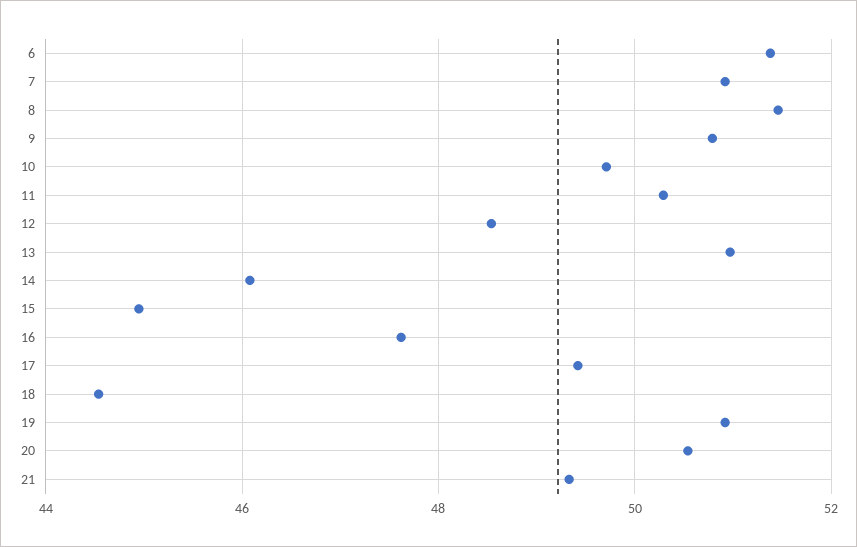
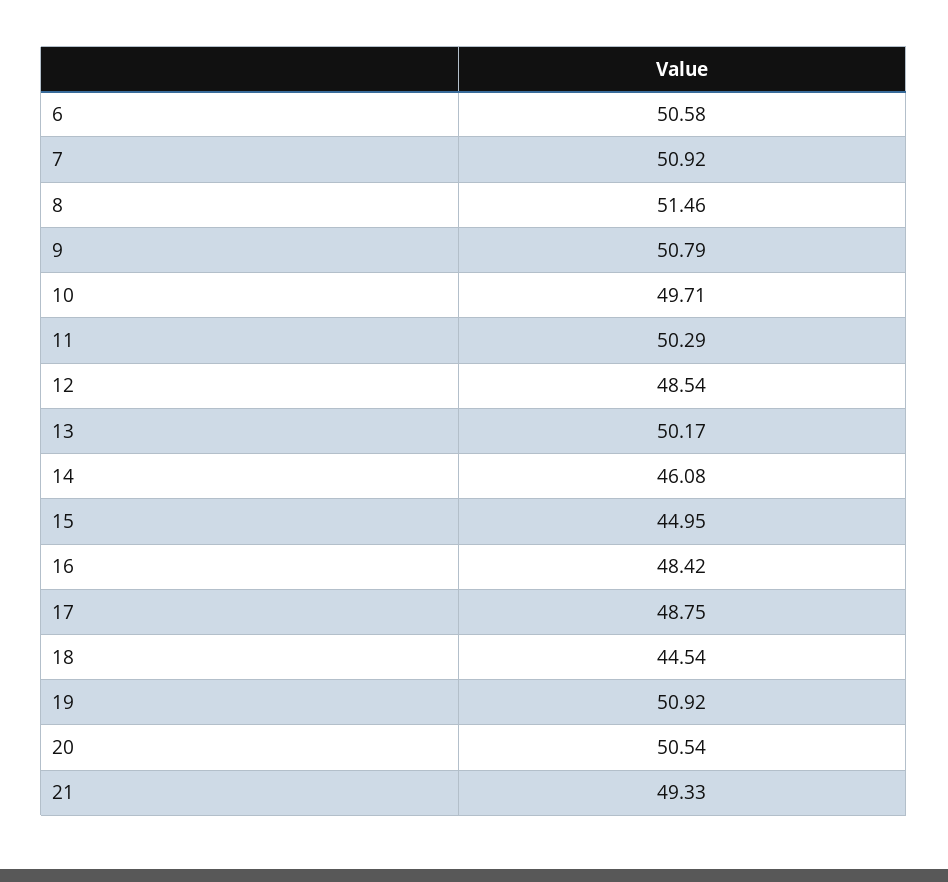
6: 51.4 -> 50.58
13: 51 -> 50.17
16: 47.6 -> 48.42
17: 49.4 -> 48.75

